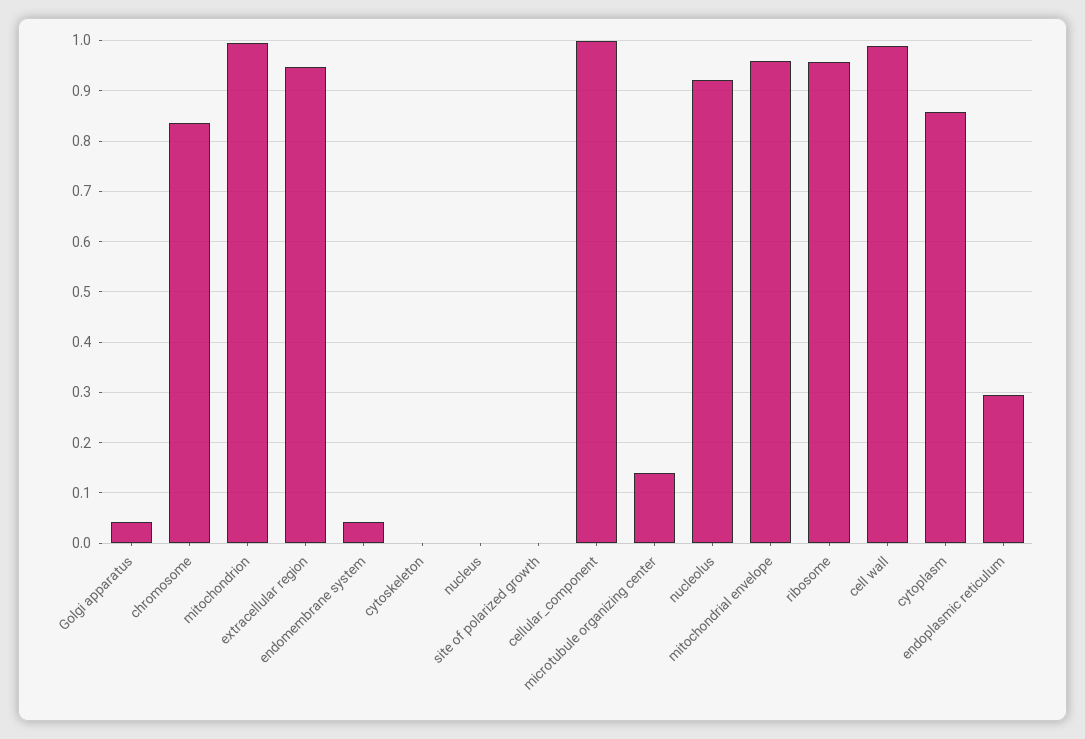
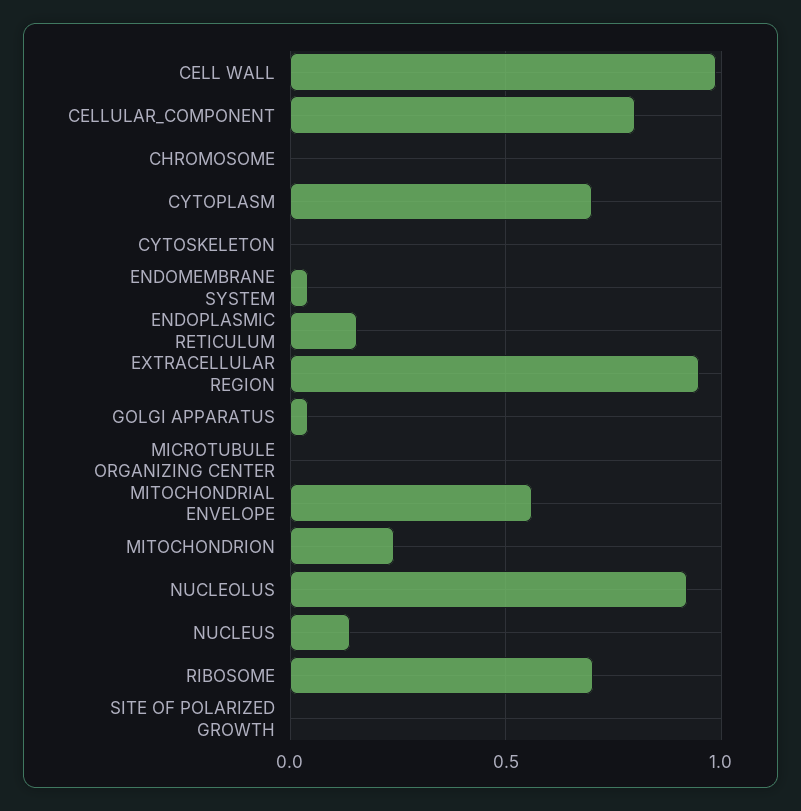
chromosome: 0.84 -> 0
mitochondrion: 1 -> 0.25
nucleus: 0 -> 0.15
cellular_component: 1 -> 0.8
microtubule organizing center: 0.14 -> 0
mitochondrial envelope: 0.96 -> 0.55
ribosome: 0.96 -> 0.7
cytoplasm: 0.86 -> 0.7
endoplasmic reticulum: 0.3 -> 0.15

